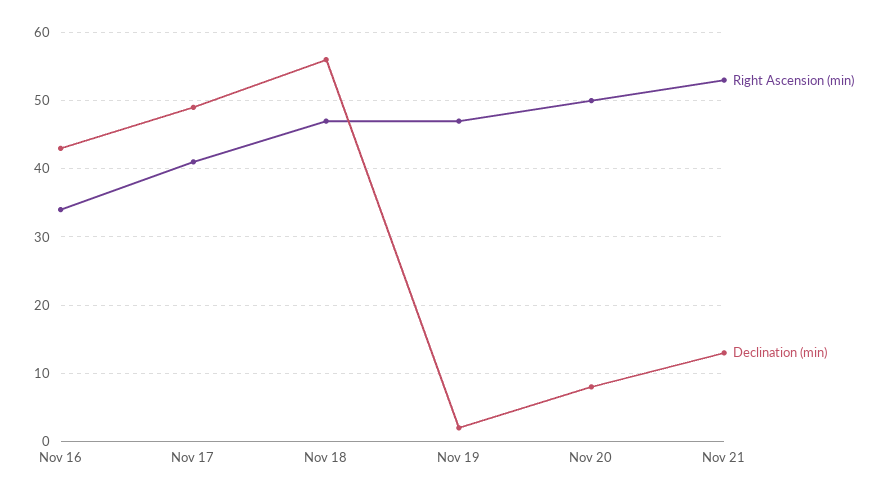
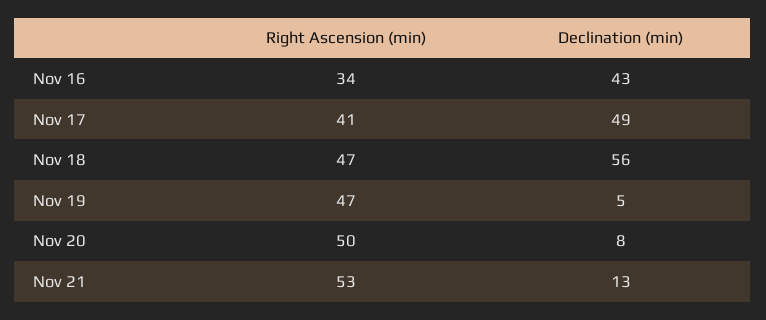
Declination (min), Nov 19: 2 -> 5

